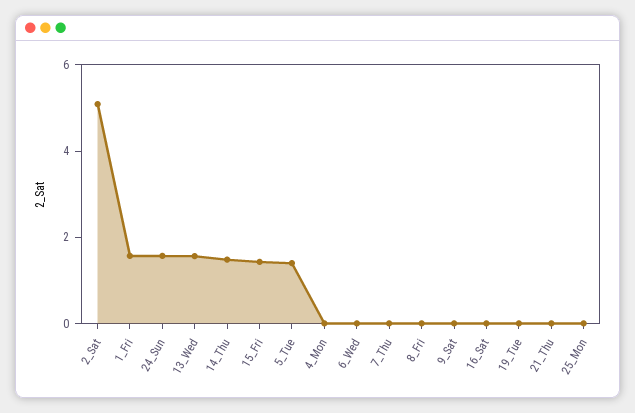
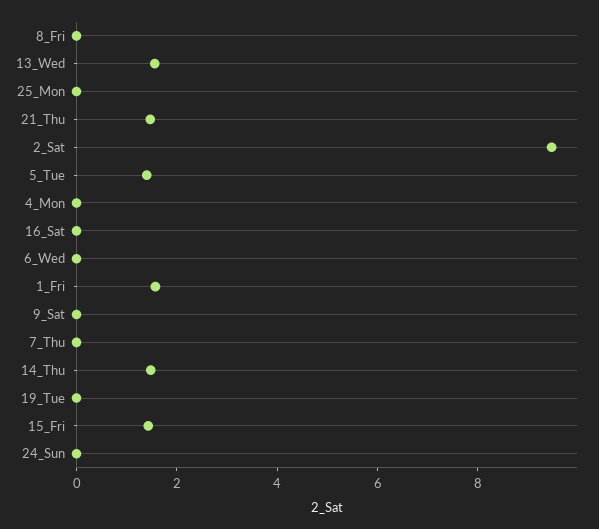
2_Sat: 5 -> 9.5
24_Sun: 1.5 -> 0
21_Thu: 0 -> 1.5

